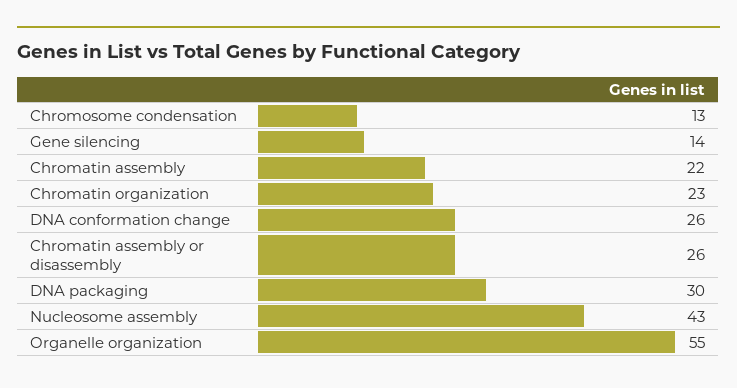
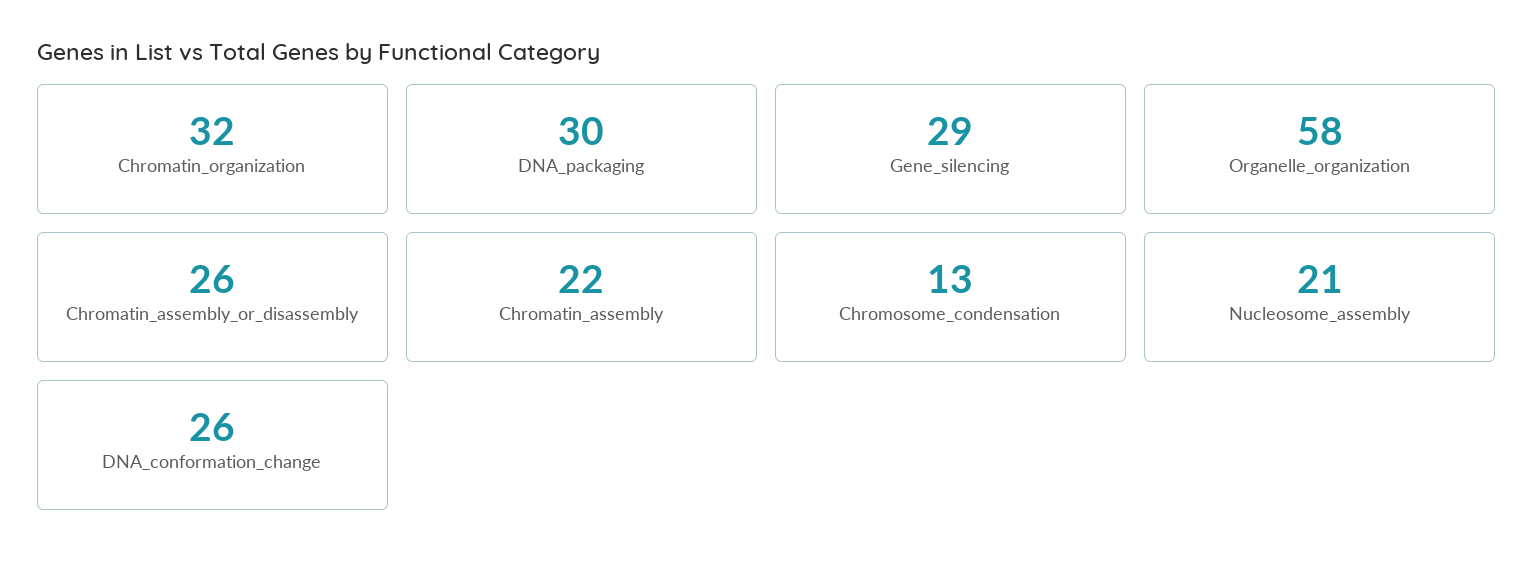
Gene silencing: 14 -> 29
Chromatin organization: 23 -> 32
Nucleosome assembly: 43 -> 21
Organelle organization: 55 -> 58

